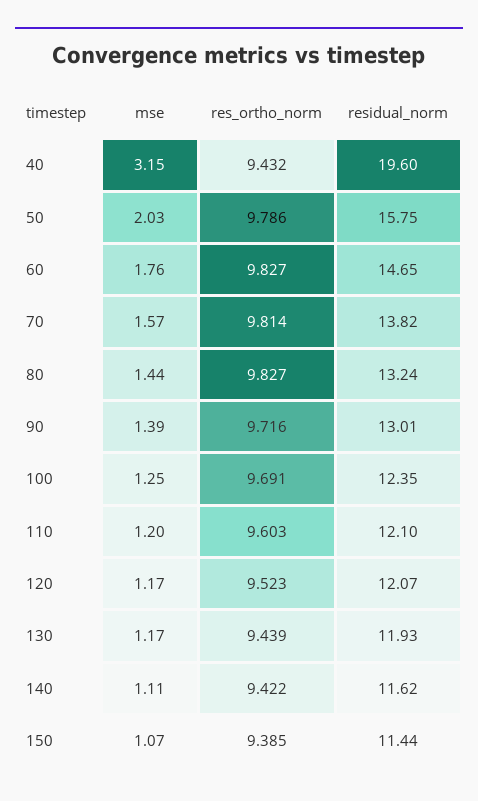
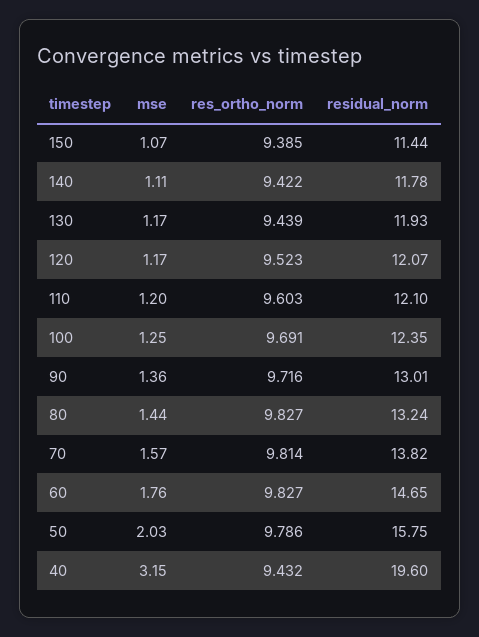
mse, 90: 1.39 -> 1.36
residual_norm, 140: 11.62 -> 11.78

